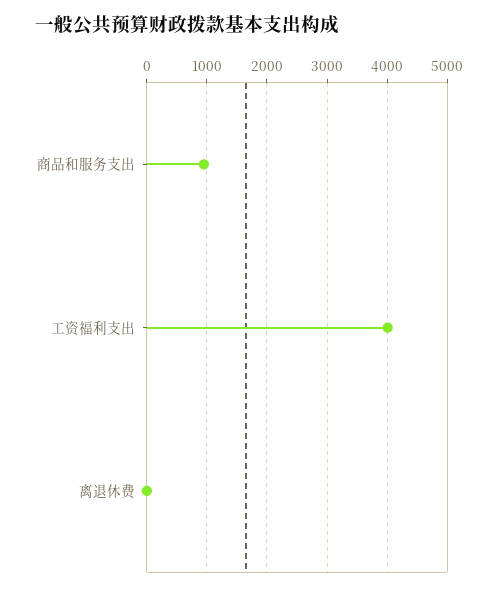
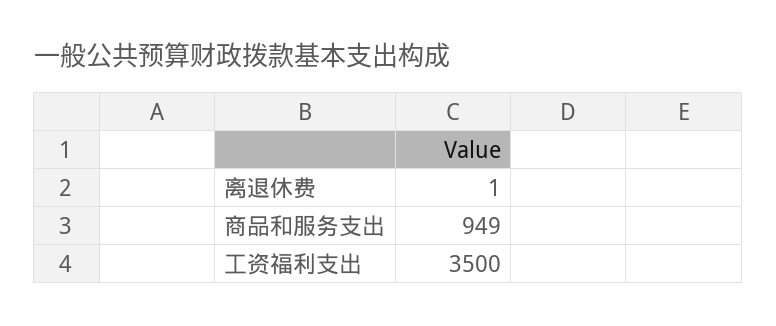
工资福利支出: 4000 -> 3500

